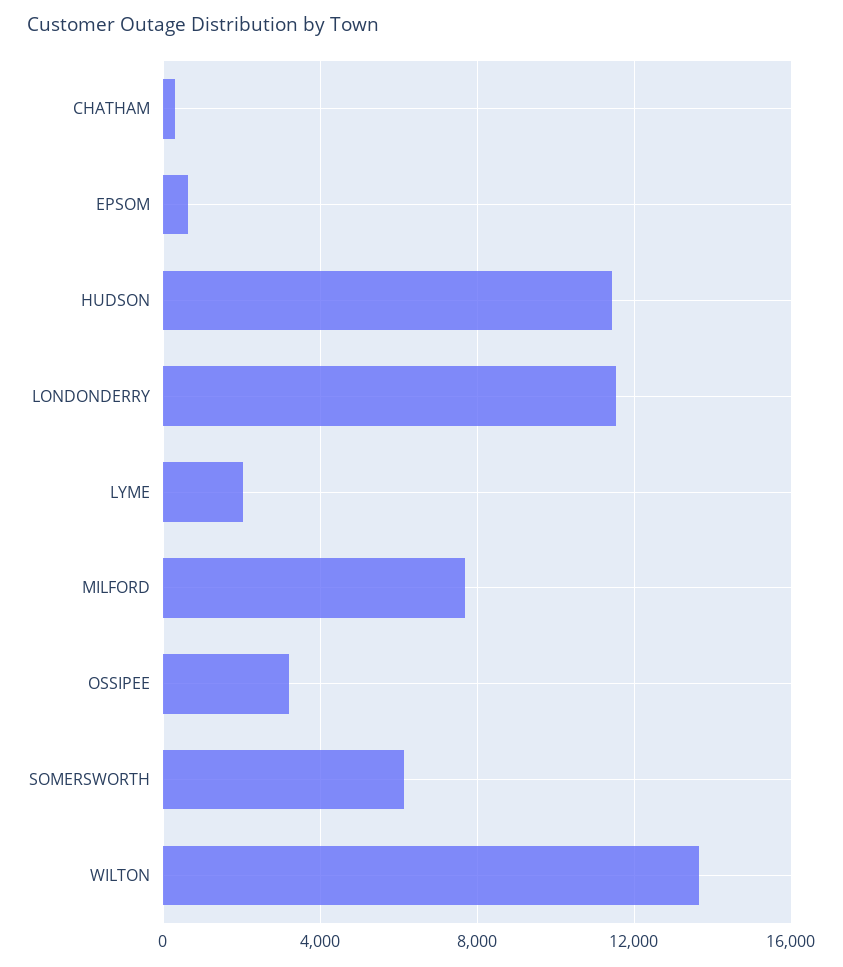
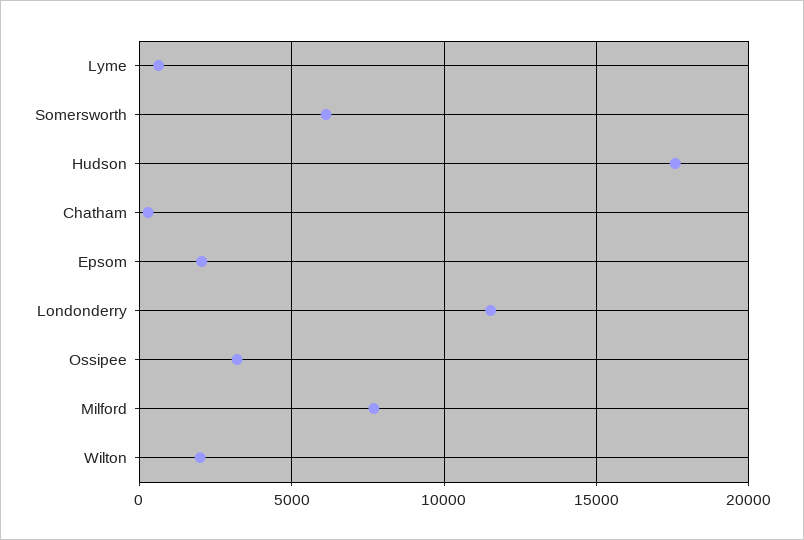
EPSOM: 500 -> 2000
HUDSON: 11500 -> 17500
LYME: 2000 -> 500
WILTON: 13500 -> 2000

